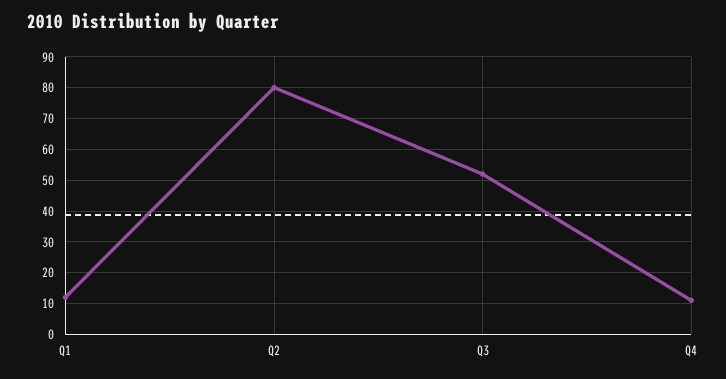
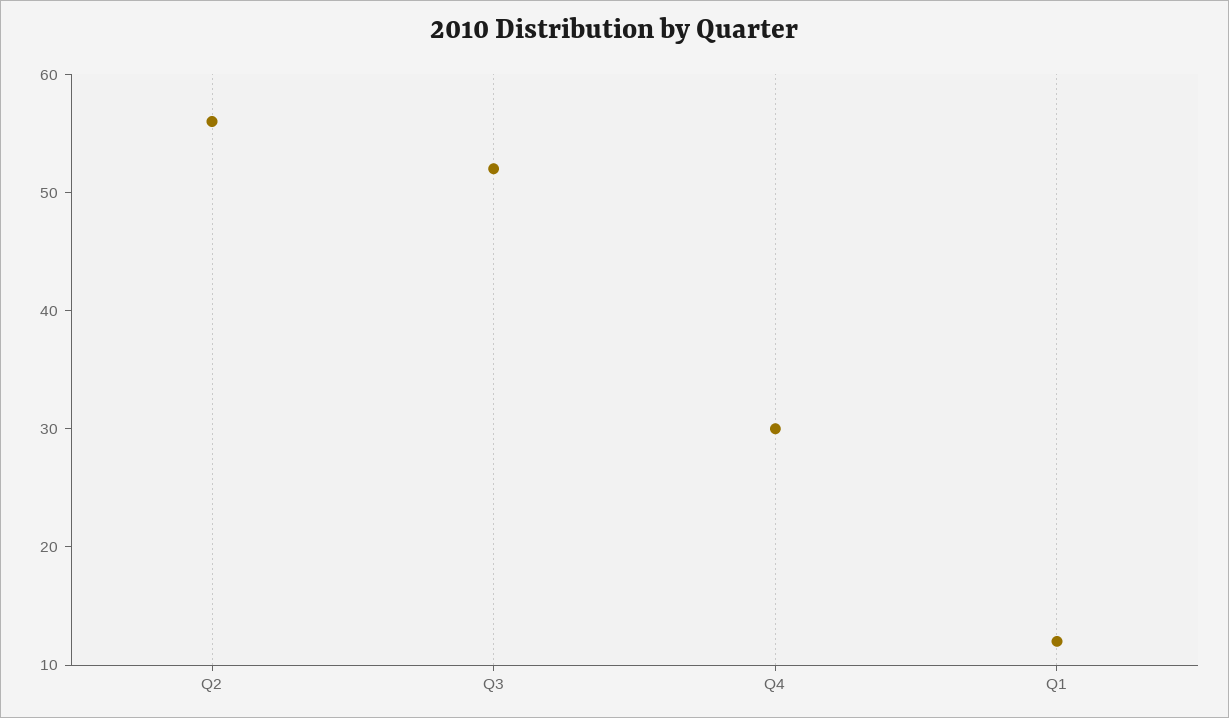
Q2: 80 -> 56
Q4: 10 -> 30

